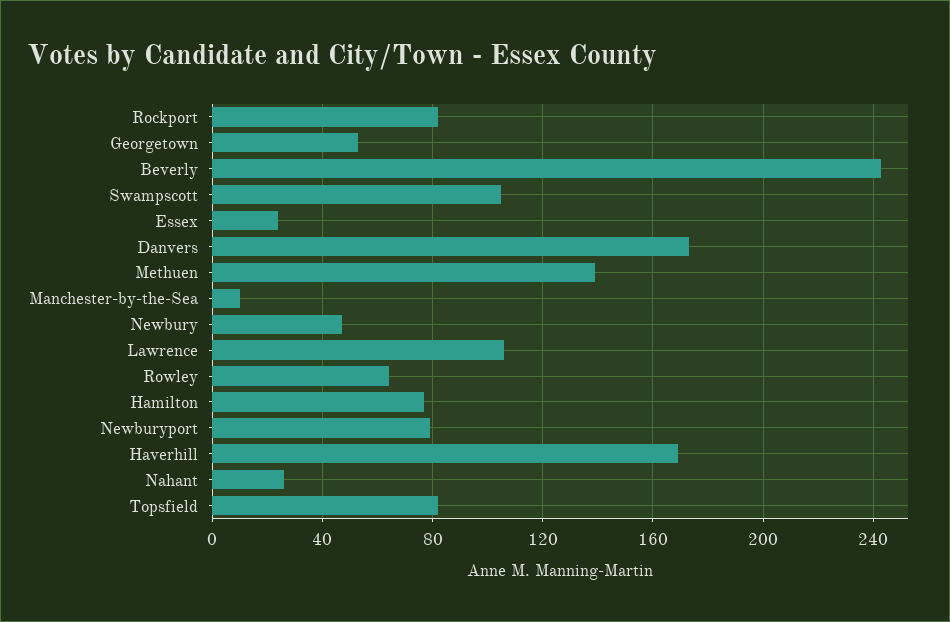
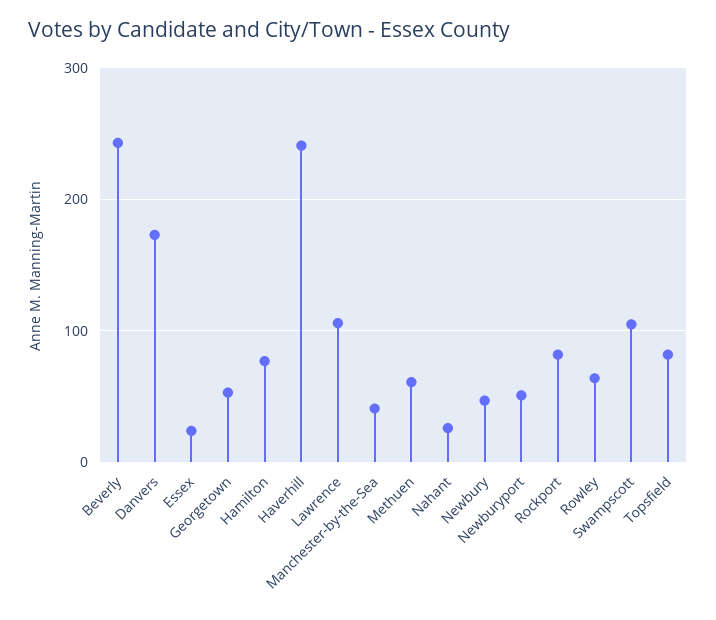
Methuen: 140 -> 60
Manchester-by-the-Sea: 10 -> 40
Newburyport: 80 -> 50
Haverhill: 170 -> 240

